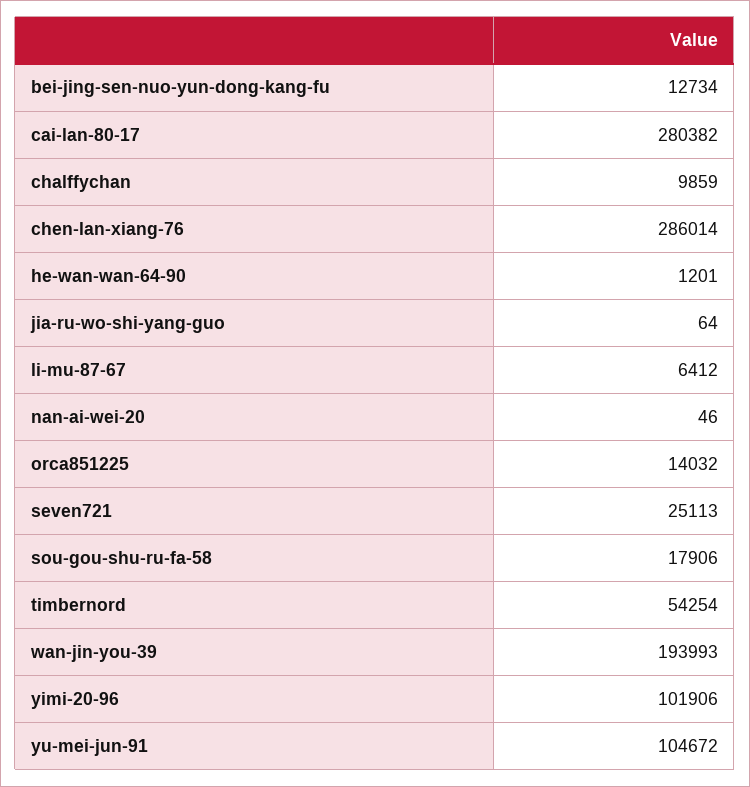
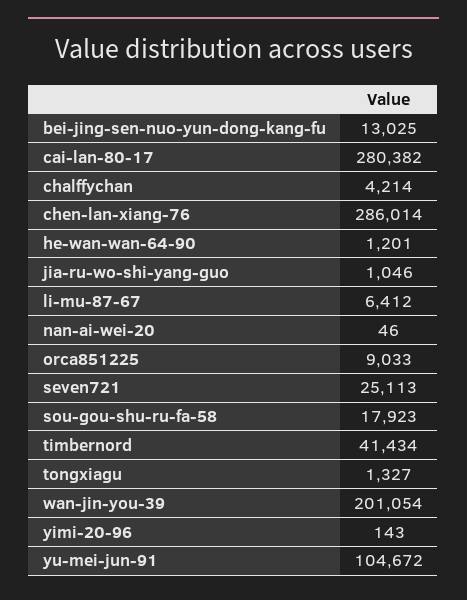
bei-jing-sen-nuo-yun-dong-kang-fu: 12734 -> 13025
chalffychan: 9859 -> 4214
jia-ru-wo-shi-yang-guo: 64 -> 1046
orca851225: 14032 -> 9033
sou-gou-shu-ru-fa-58: 17906 -> 17923
timbernord: 54254 -> 41434
wan-jin-you-39: 193993 -> 201054
yimi-20-96: 101906 -> 143
tongxiagu: none -> 1327

